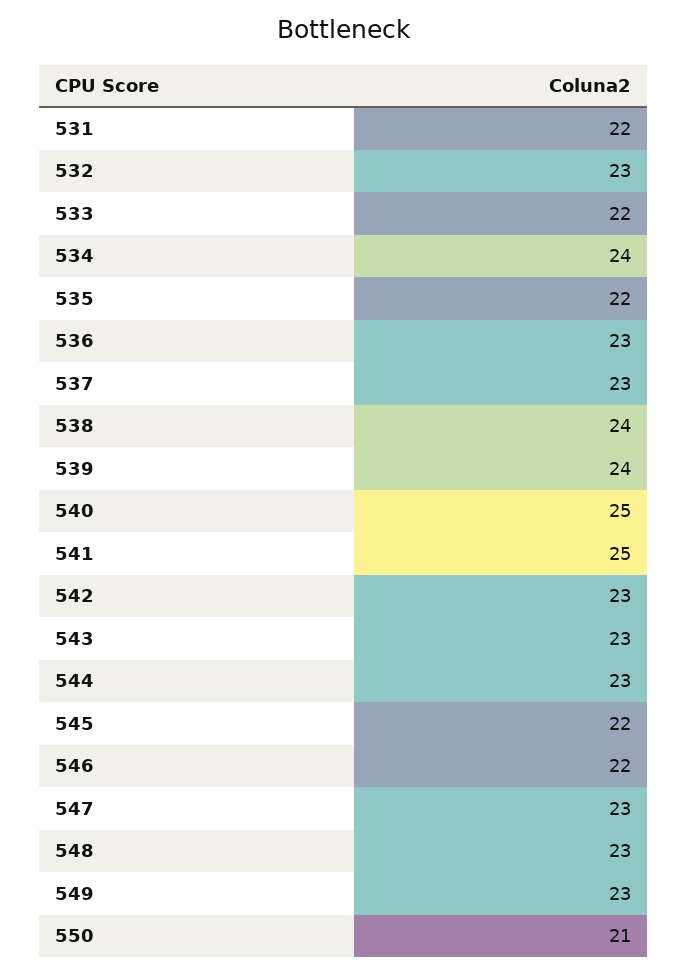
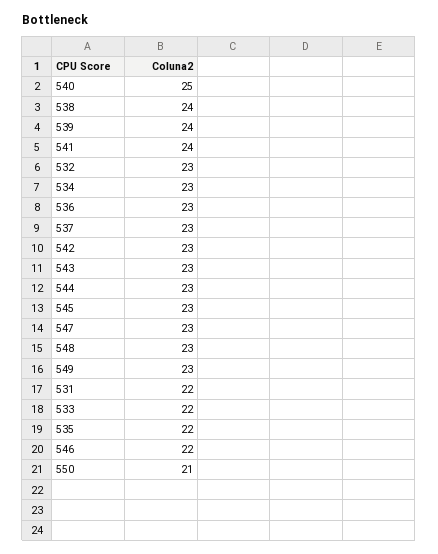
534: 24 -> 23
541: 25 -> 24
545: 22 -> 23

